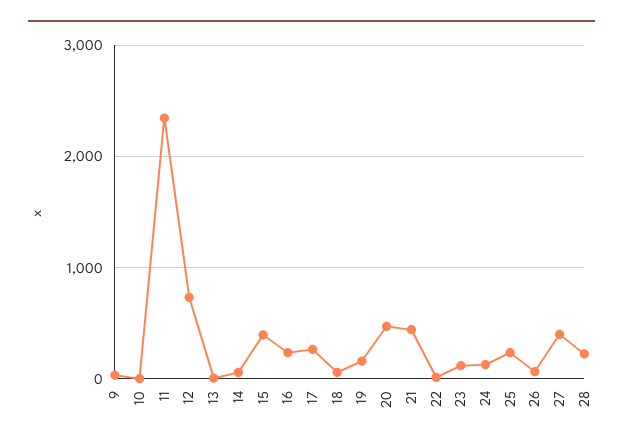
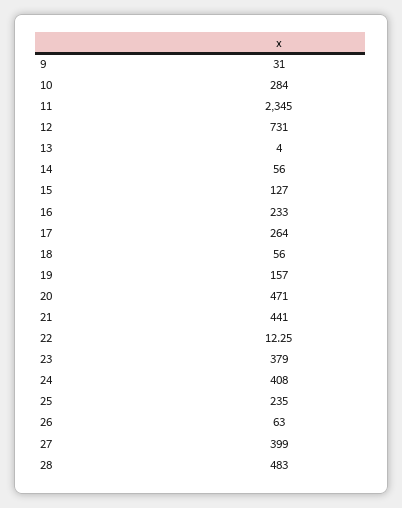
10: 0 -> 284
15: 400 -> 127
23: 100 -> 379
24: 100 -> 408
28: 200 -> 483

